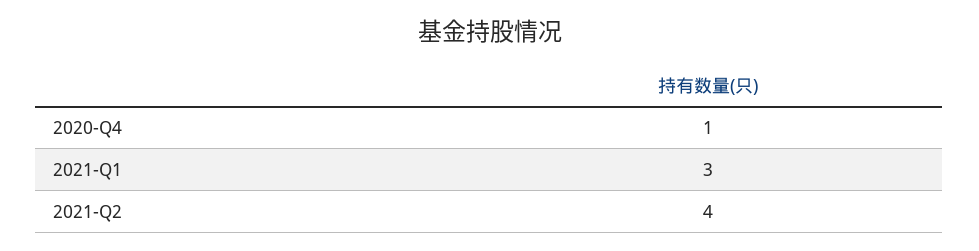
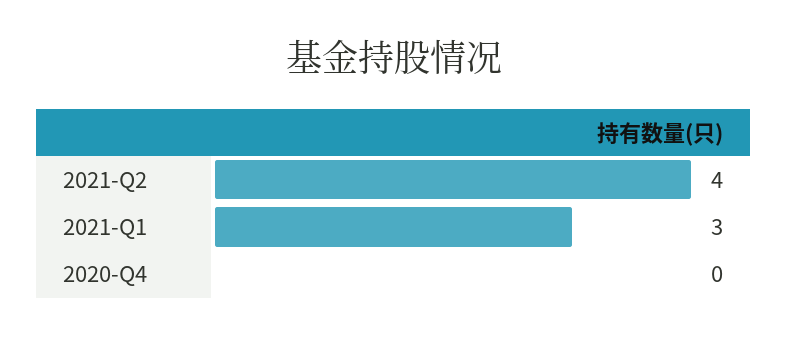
2020-Q4: 1 -> 0

